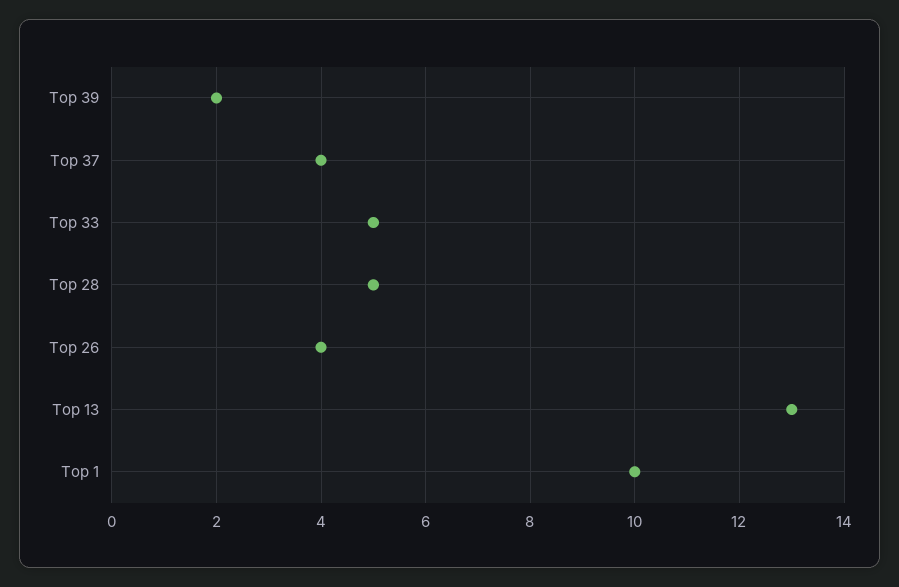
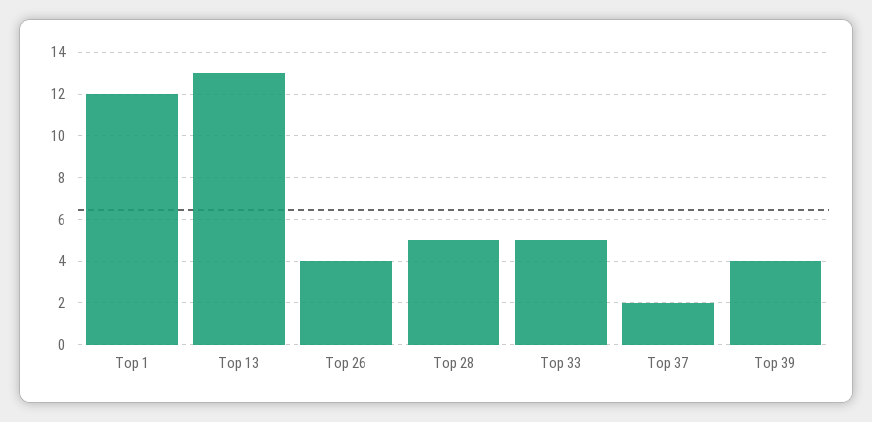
Top 39: 2 -> 4
Top 37: 4 -> 2
Top 1: 10 -> 12

